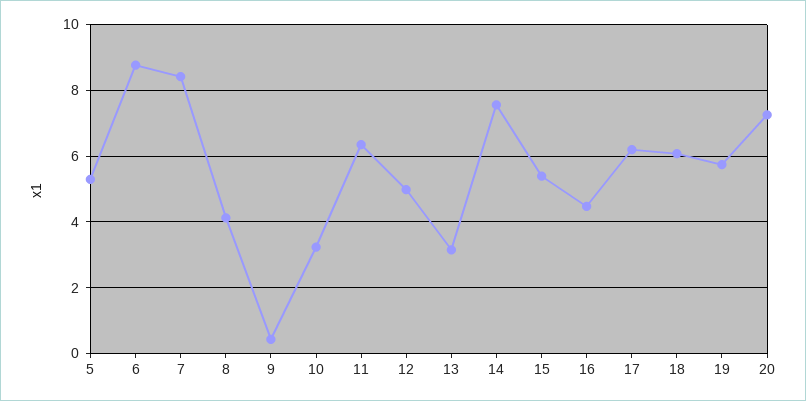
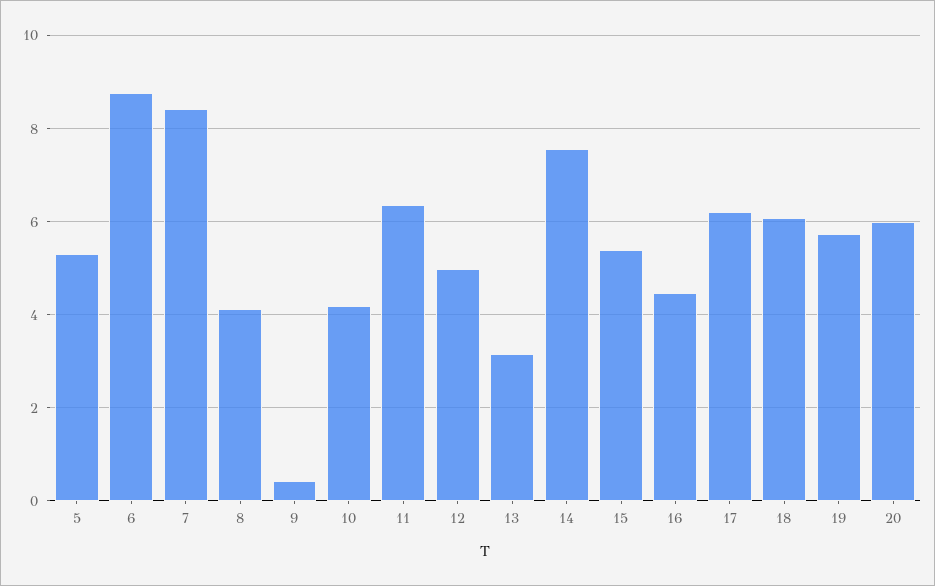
10: 3.2 -> 4.2
20: 7.2 -> 6

